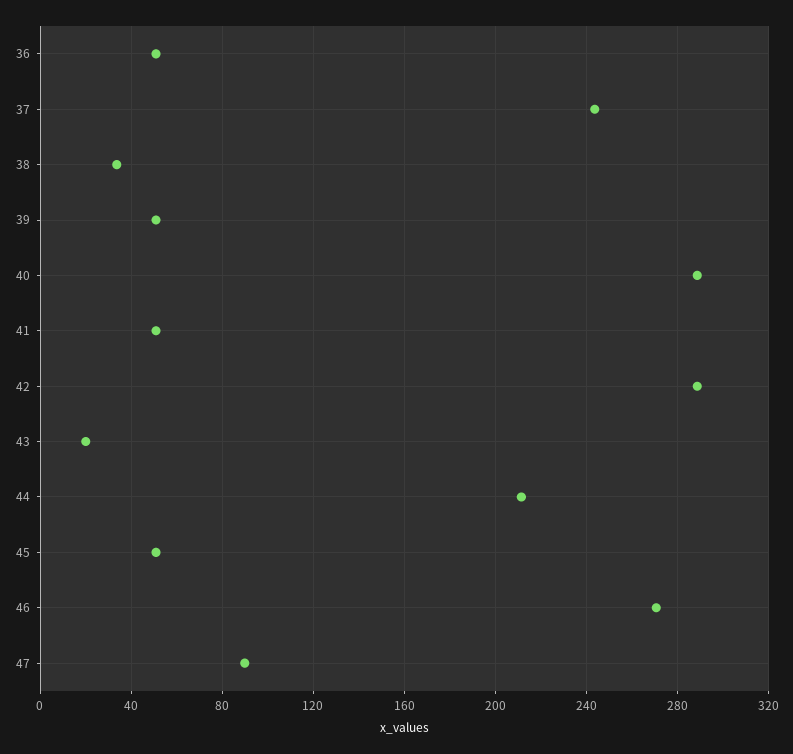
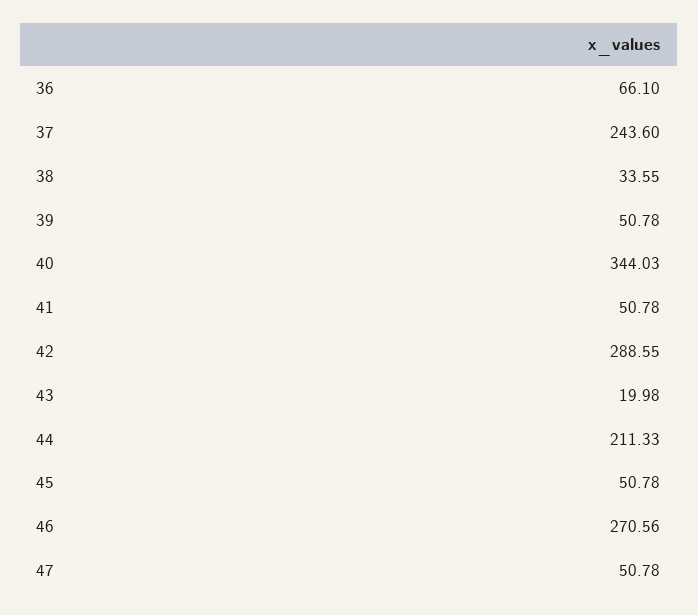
36: 50 -> 66.1
40: 290 -> 344.03
47: 90 -> 50.78

